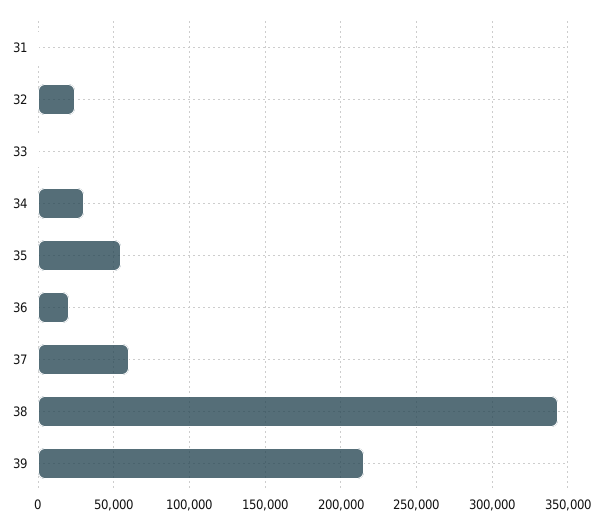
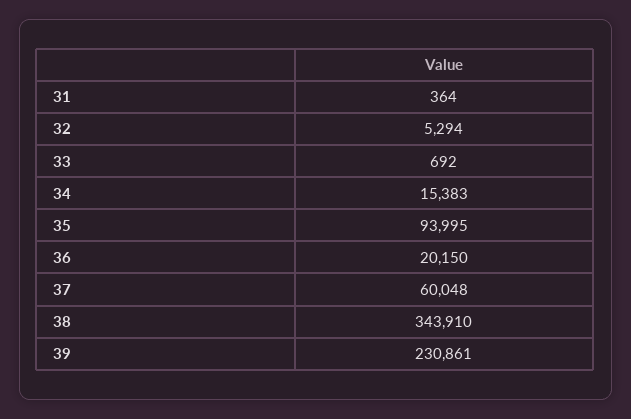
32: 25000 -> 5294
34: 30000 -> 15383
35: 55000 -> 93995
39: 215000 -> 230861

